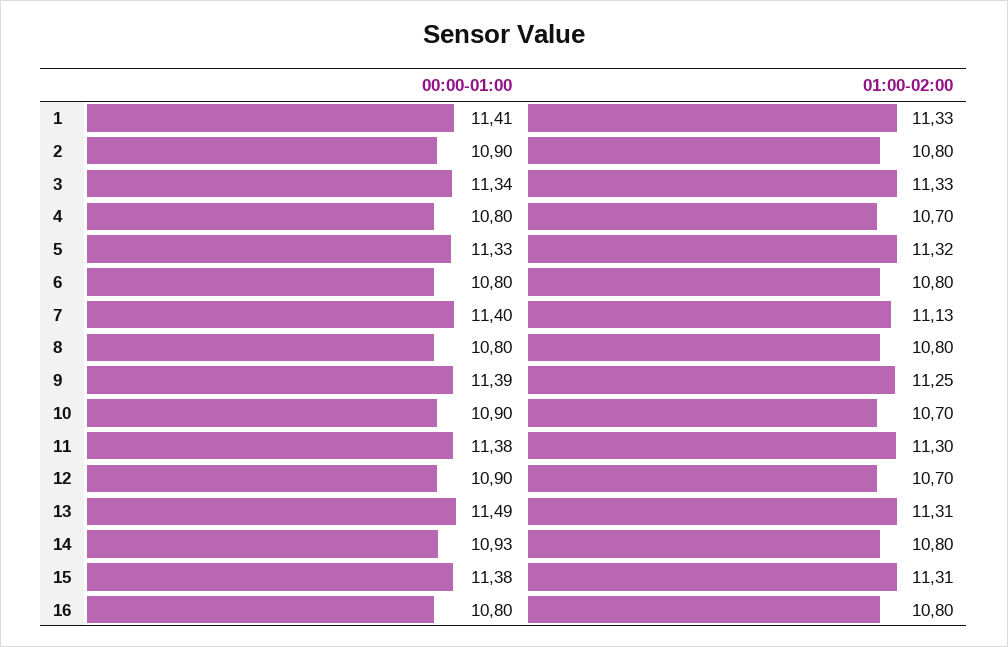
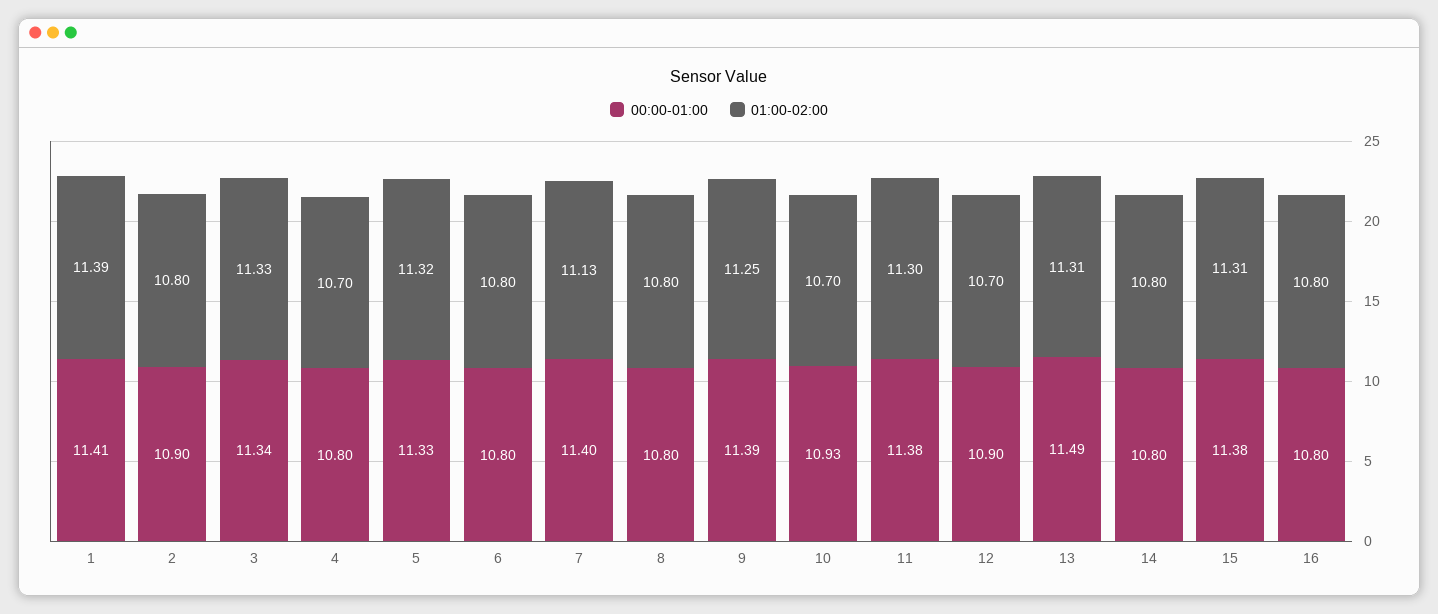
01:00-02:00, 1: 11.33 -> 11.39
00:00-01:00, 10: 10.9 -> 10.93
00:00-01:00, 14: 10.93 -> 10.8

